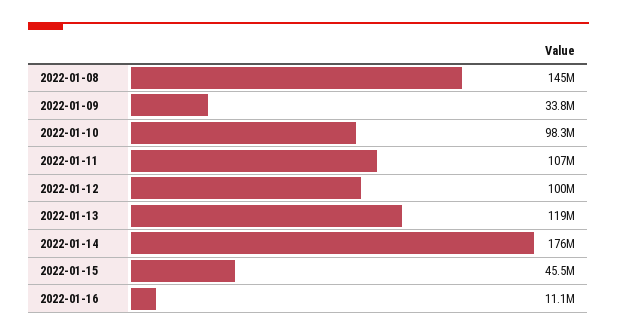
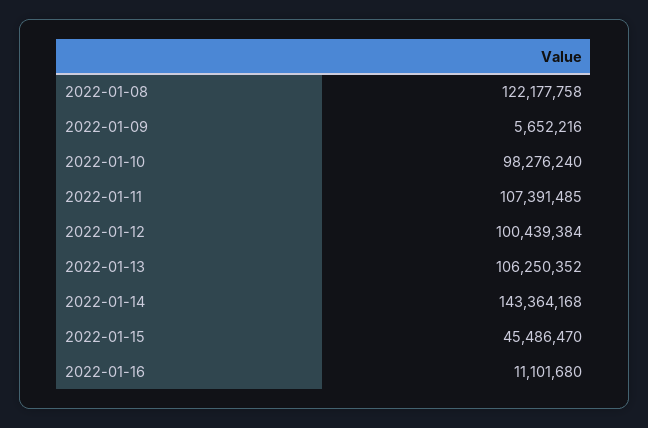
2022-01-08: 145000000 -> 122177758
2022-01-09: 33800000 -> 5652216
2022-01-13: 119000000 -> 106250352
2022-01-14: 176000000 -> 143364168

